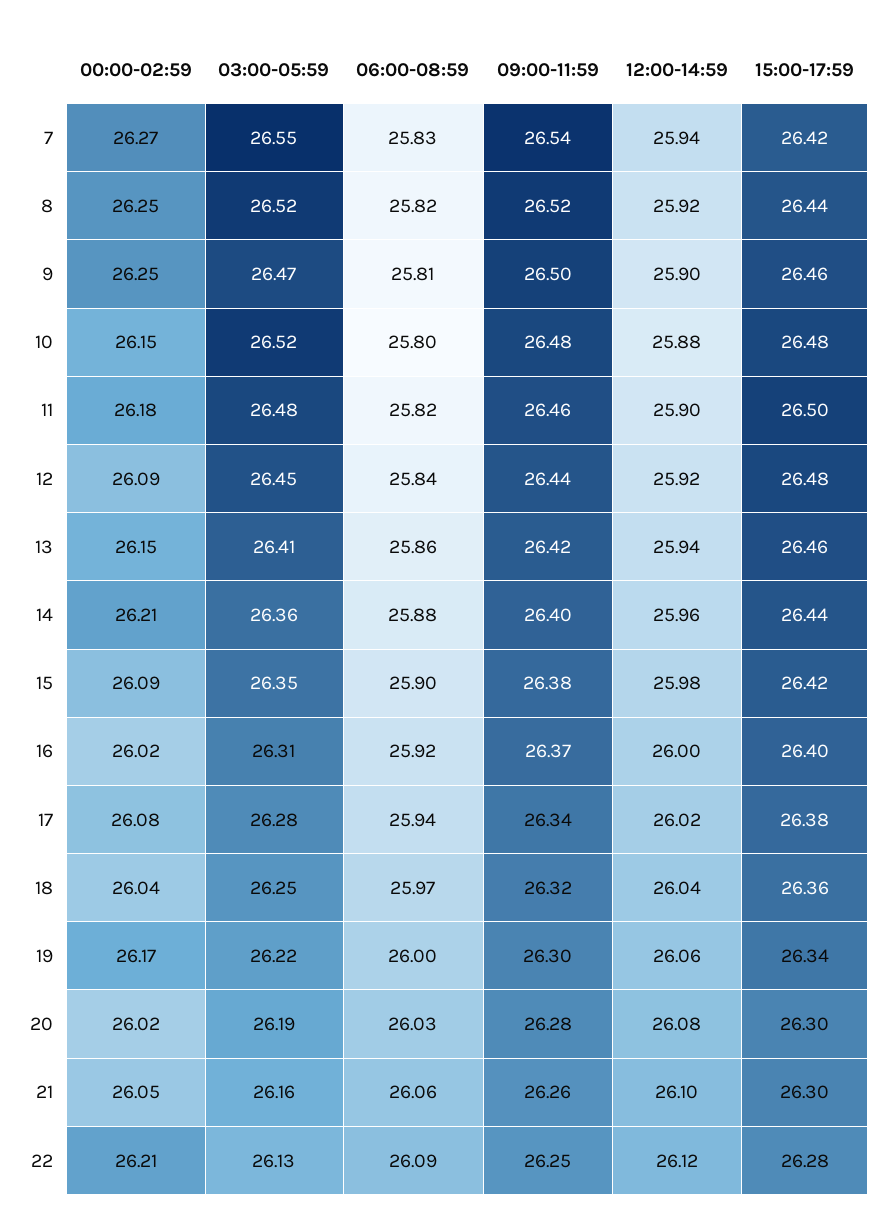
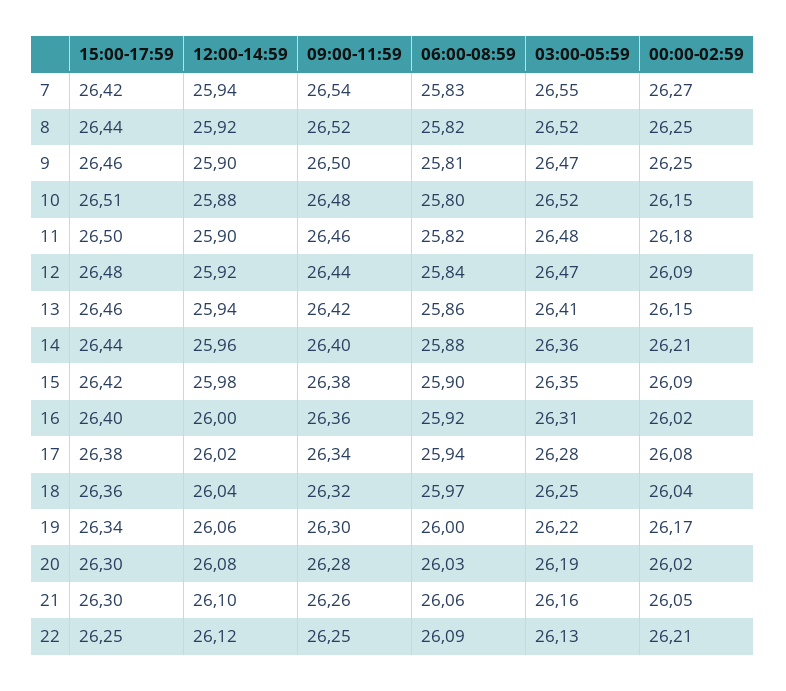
15:00-17:59, 10: 26.48 -> 26.51
03:00-05:59, 12: 26.45 -> 26.47
09:00-11:59, 16: 26.37 -> 26.36
15:00-17:59, 22: 26.28 -> 26.25

